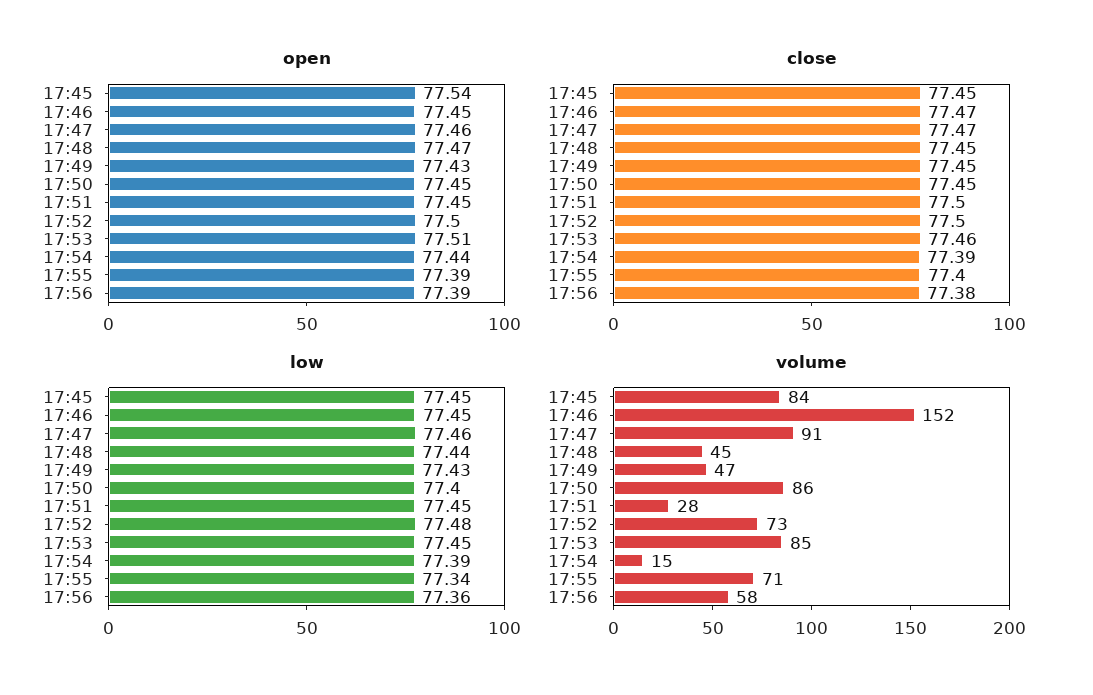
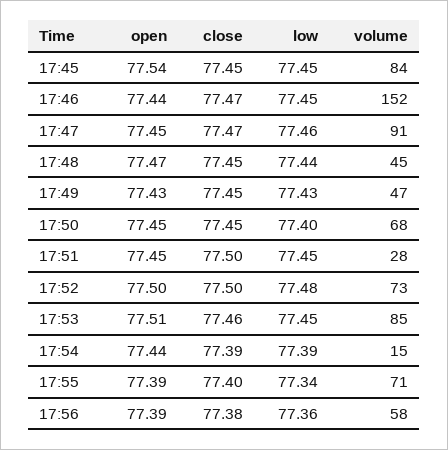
open, 17:46: 77.45 -> 77.44
open, 17:47: 77.46 -> 77.45
volume, 17:50: 86 -> 68

